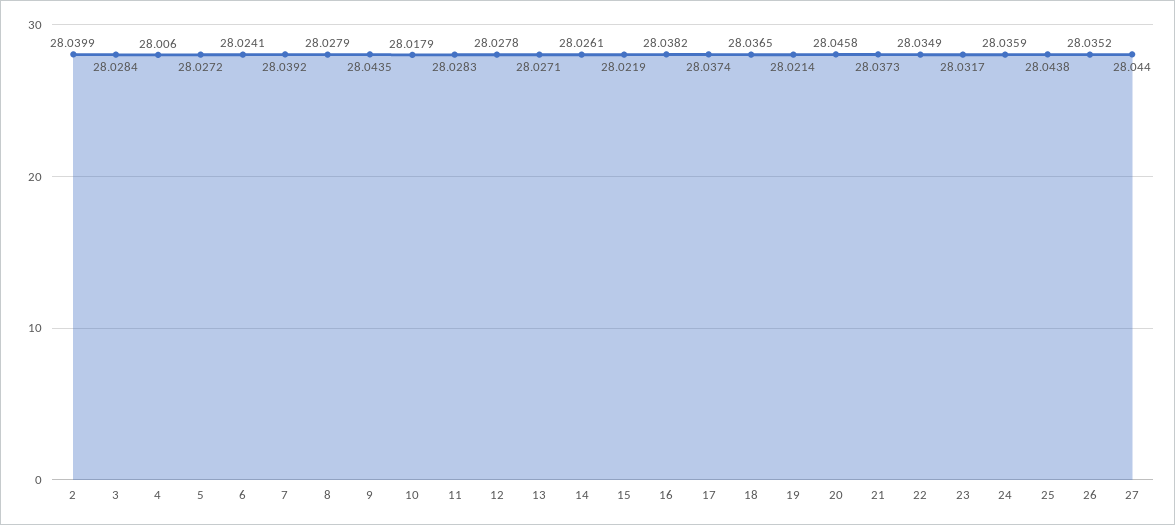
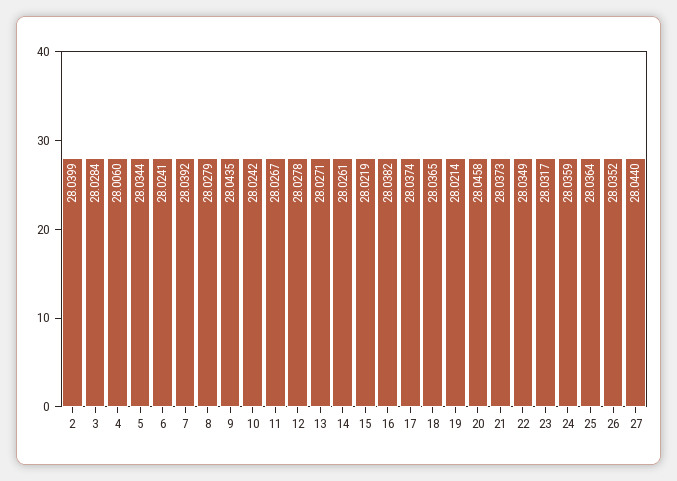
5: 28.0272 -> 28.0344
10: 28.0179 -> 28.0242
11: 28.0283 -> 28.0267
25: 28.0438 -> 28.0364

